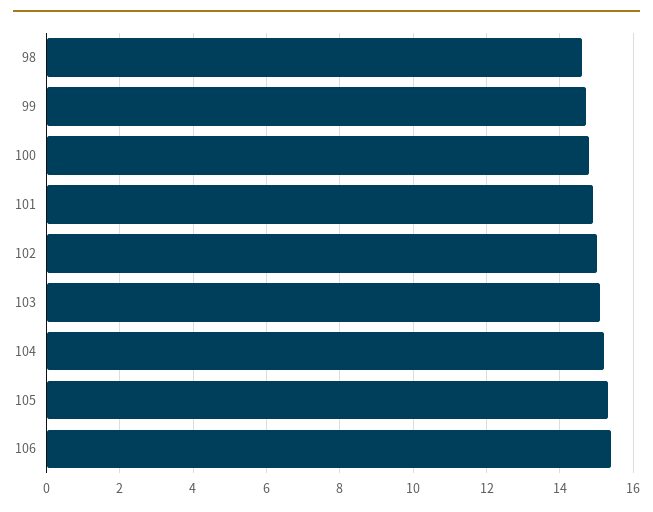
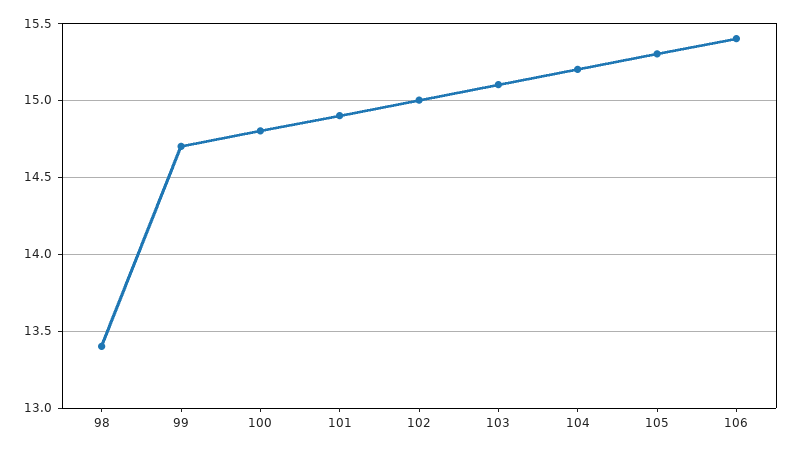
98: 14.5 -> 13.4

